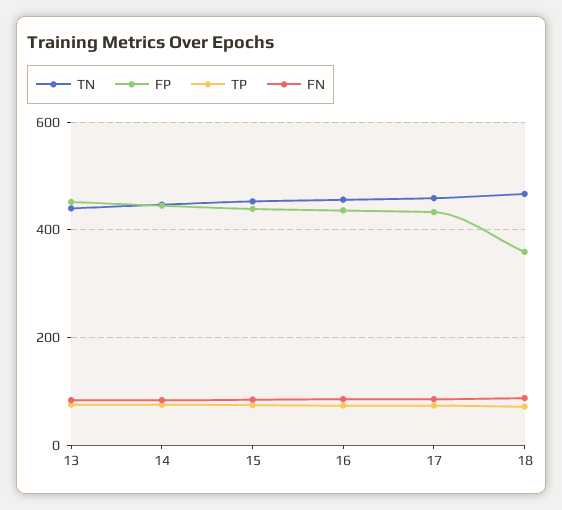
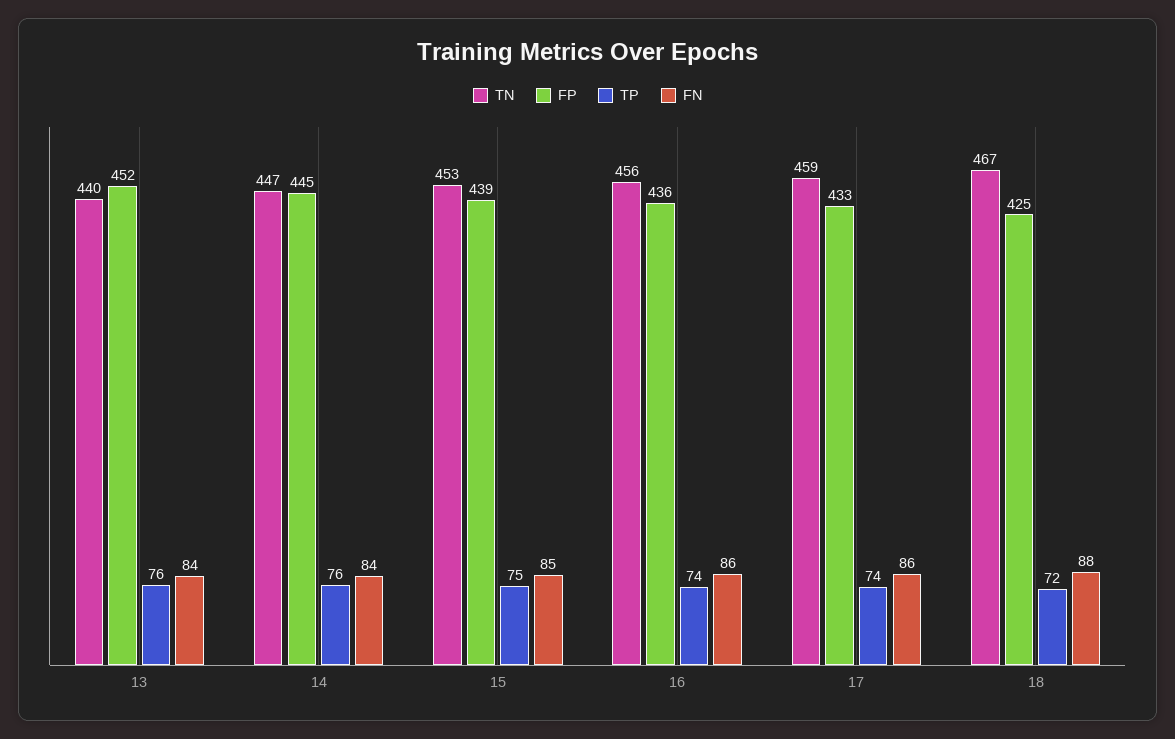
FP, 18: 360 -> 425

